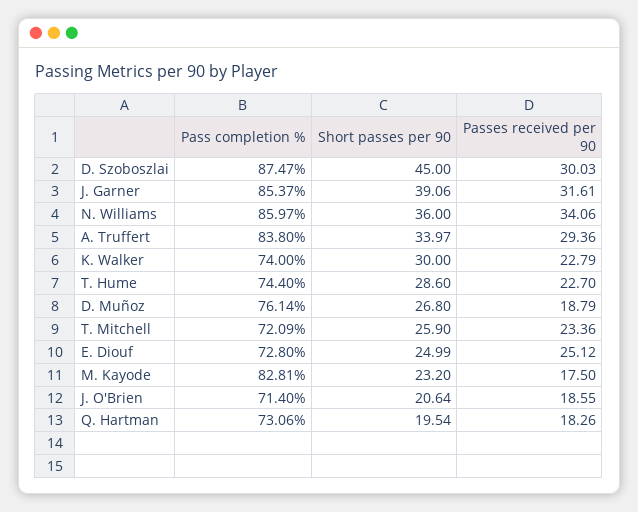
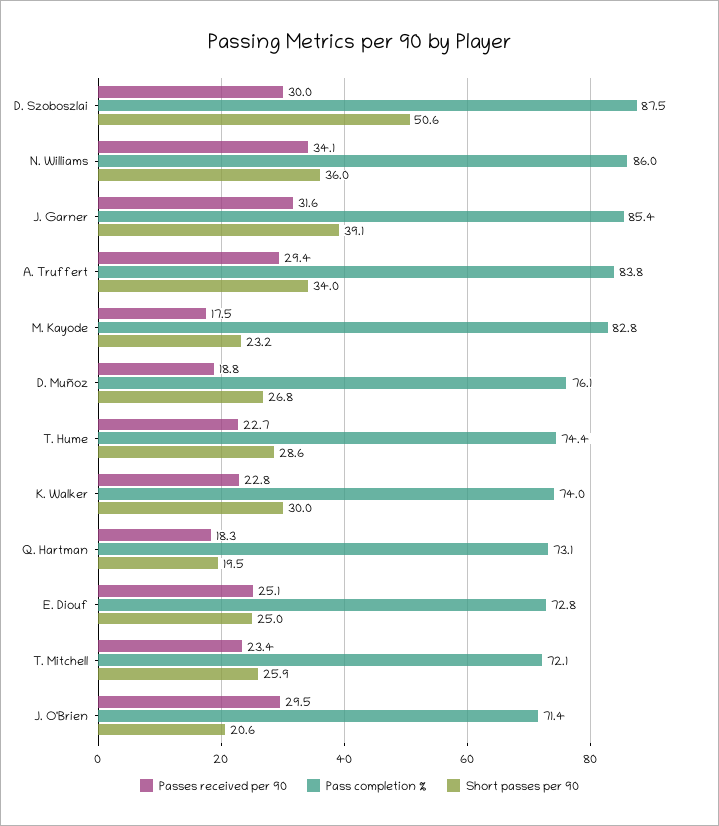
Short passes per 90, D. Szoboszlai: 45 -> 50.6
Passes received per 90, J. O'Brien: 18.55 -> 29.5

